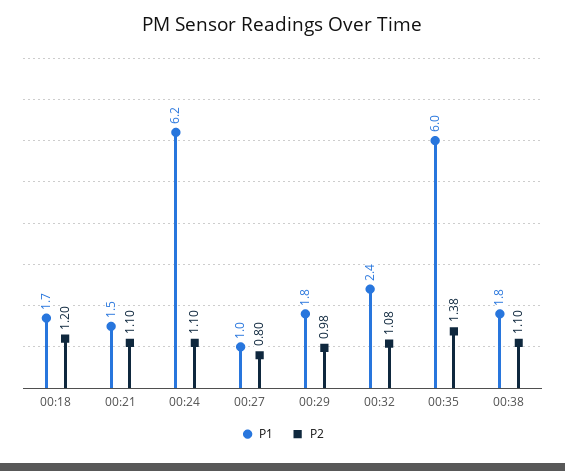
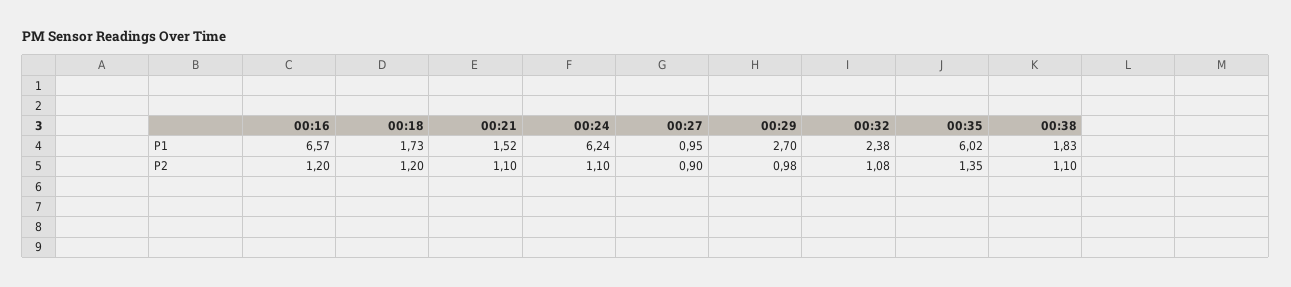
P2, 00:27: 0.8 -> 0.9
P1, 00:29: 1.8 -> 2.7
P2, 00:35: 1.38 -> 1.35
P1, 00:16: none -> 6.57
P2, 00:16: none -> 1.2

